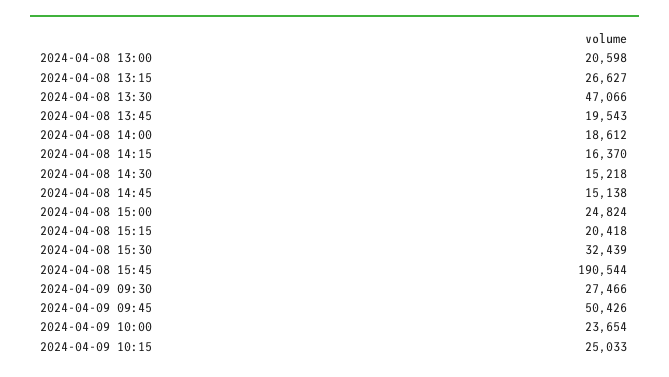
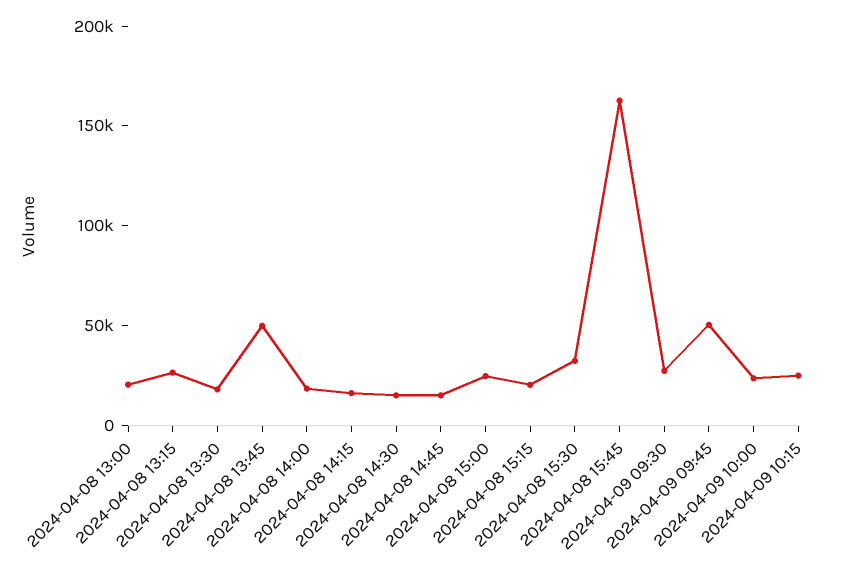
2024-04-08 13:30: 47066 -> 20000
2024-04-08 13:45: 19543 -> 50000
2024-04-08 15:45: 190544 -> 160000

